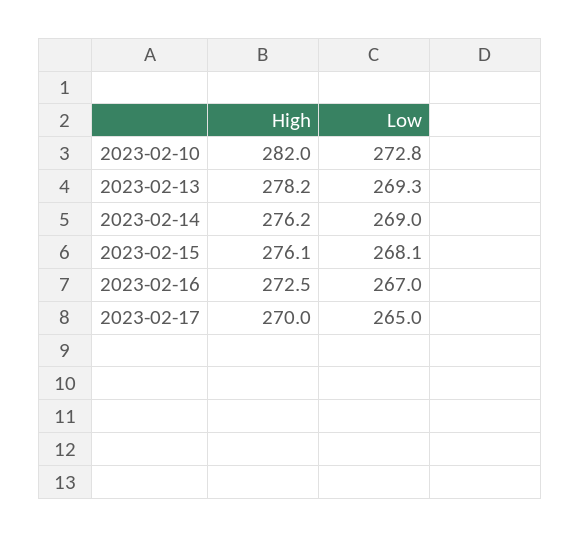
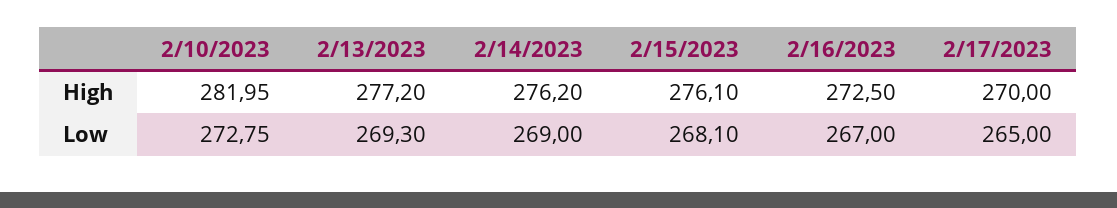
High, 2023-02-13: 278.2 -> 277.2

